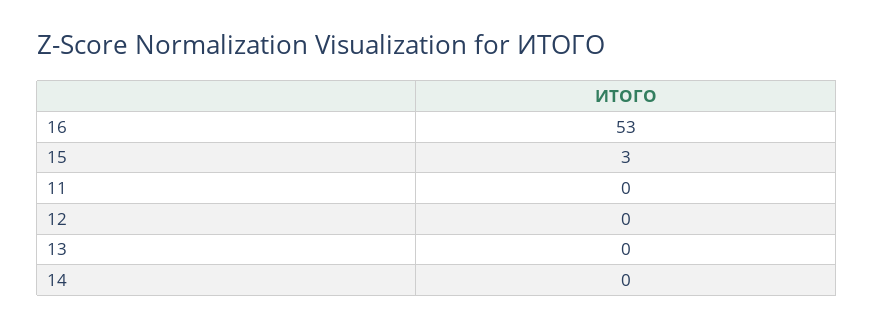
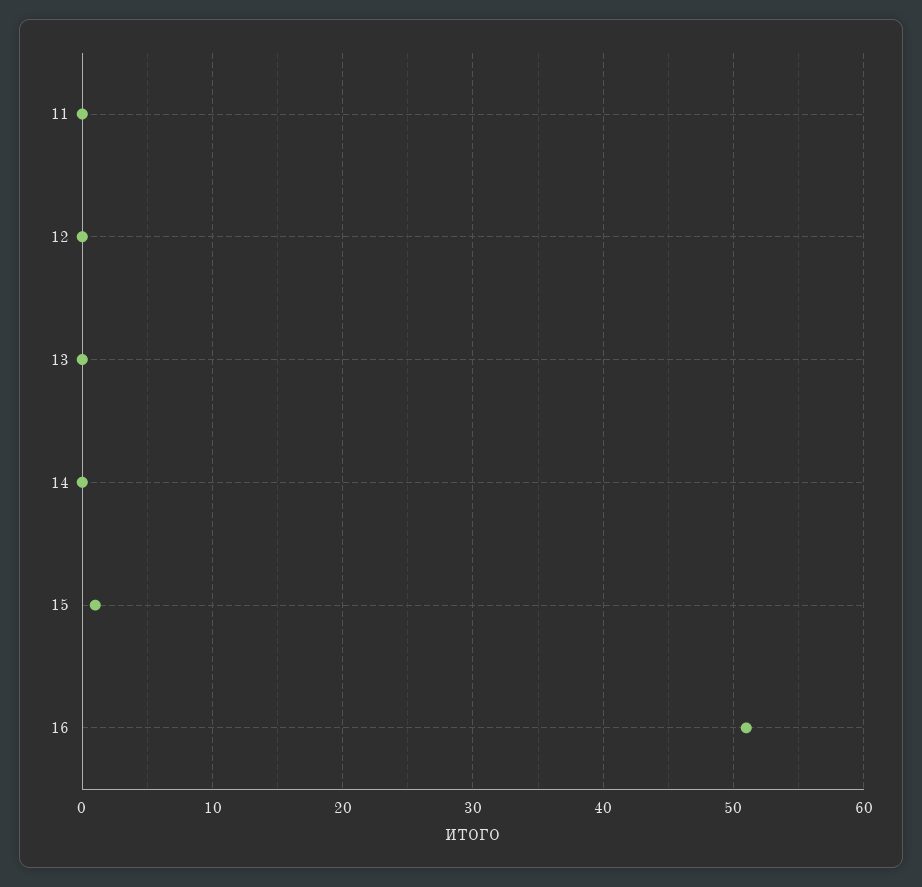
16: 53 -> 51
15: 3 -> 1

